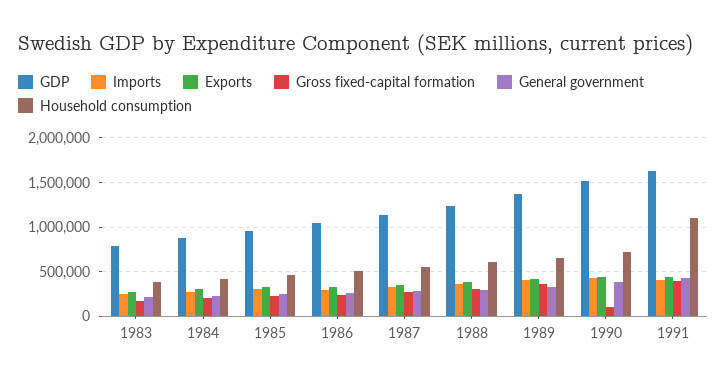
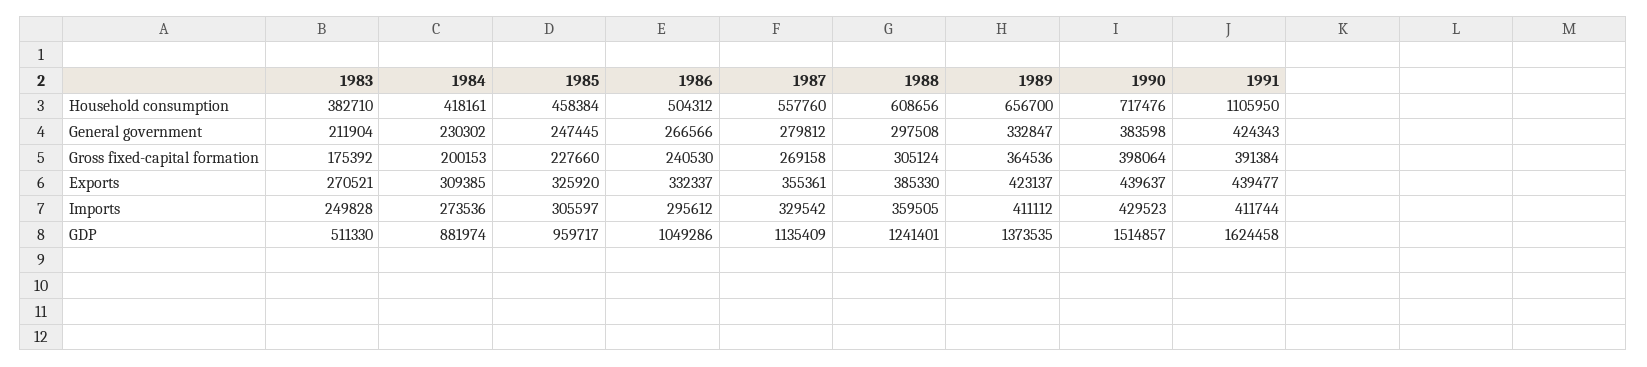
GDP, 1983: 800000 -> 511330
Gross fixed-capital formation, 1990: 100000 -> 398064

